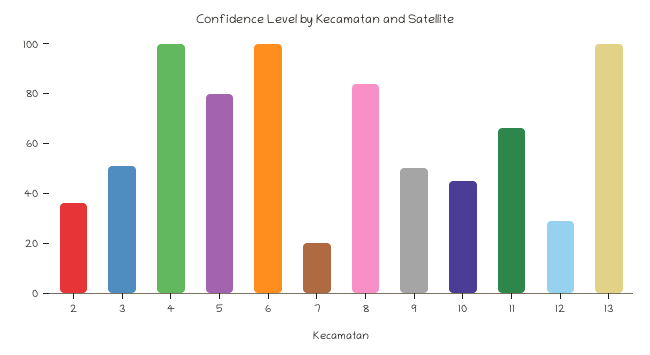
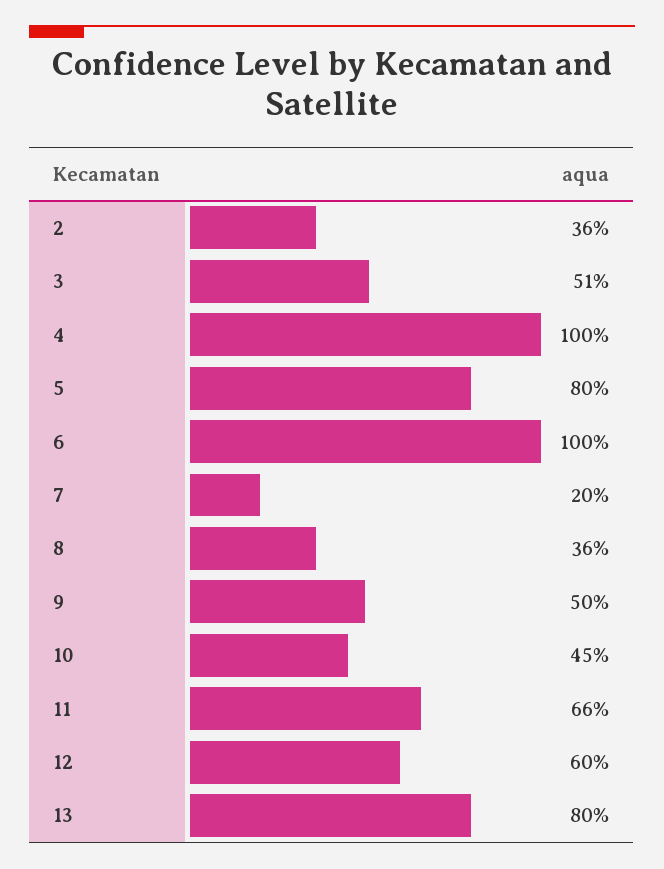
8: 85 -> 36
12: 30 -> 60
13: 100 -> 80

